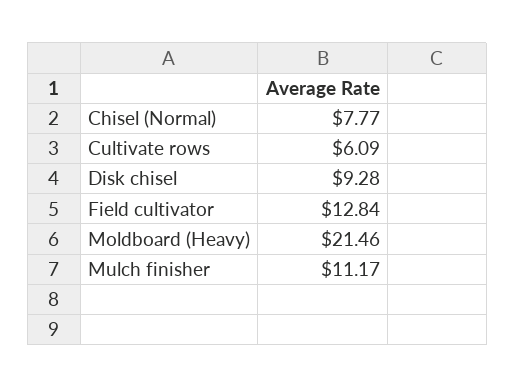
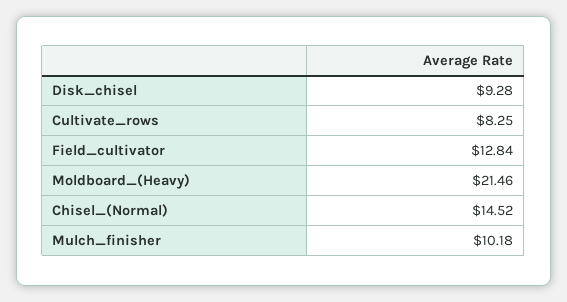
Chisel (Normal): 7.77 -> 14.52
Cultivate rows: 6.09 -> 8.25
Mulch finisher: 11.17 -> 10.18

